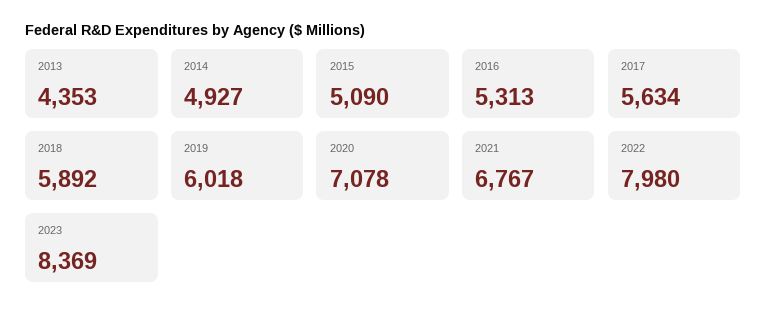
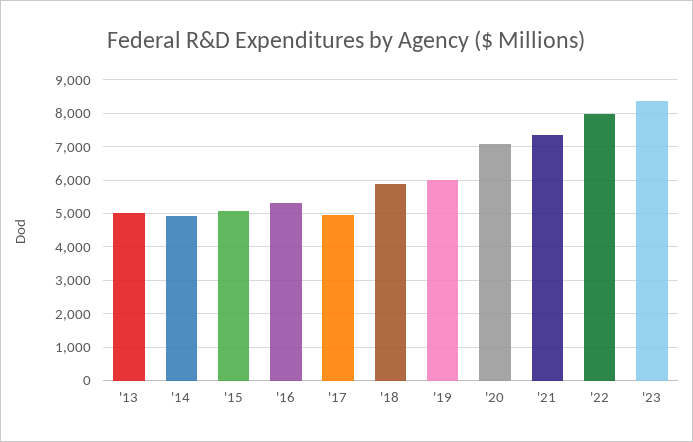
2013: 4353 -> 5000
2017: 5634 -> 5000
2021: 6767 -> 7400

